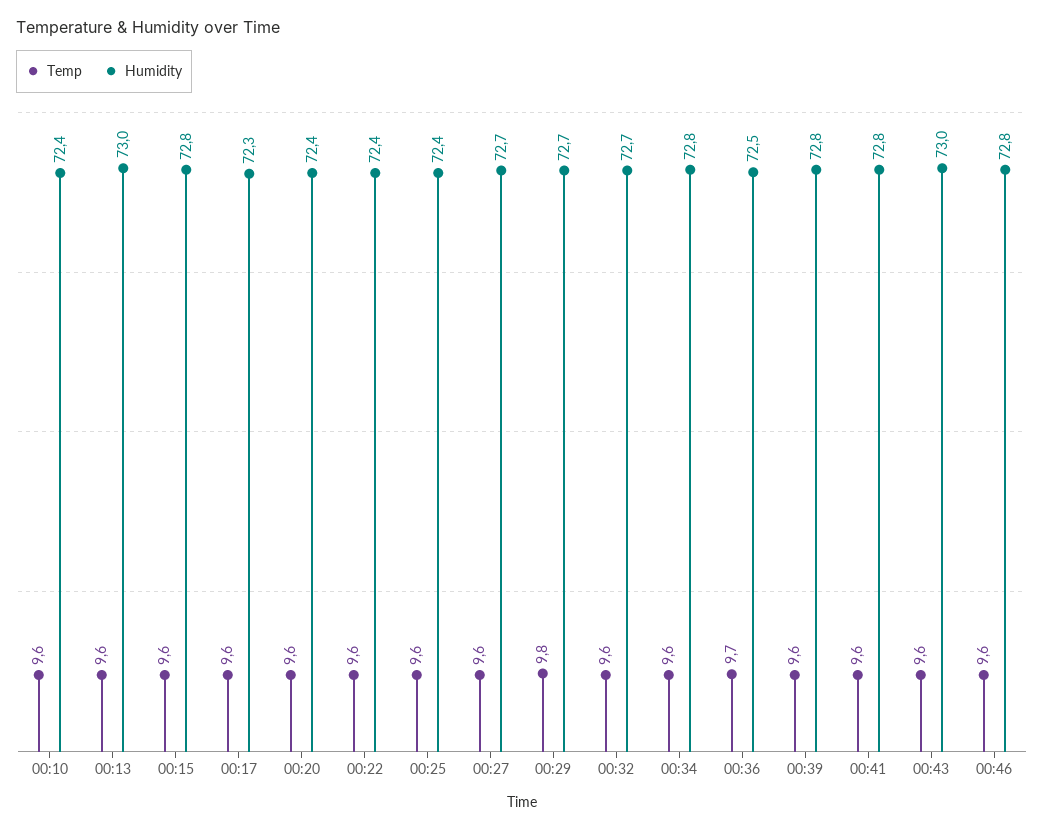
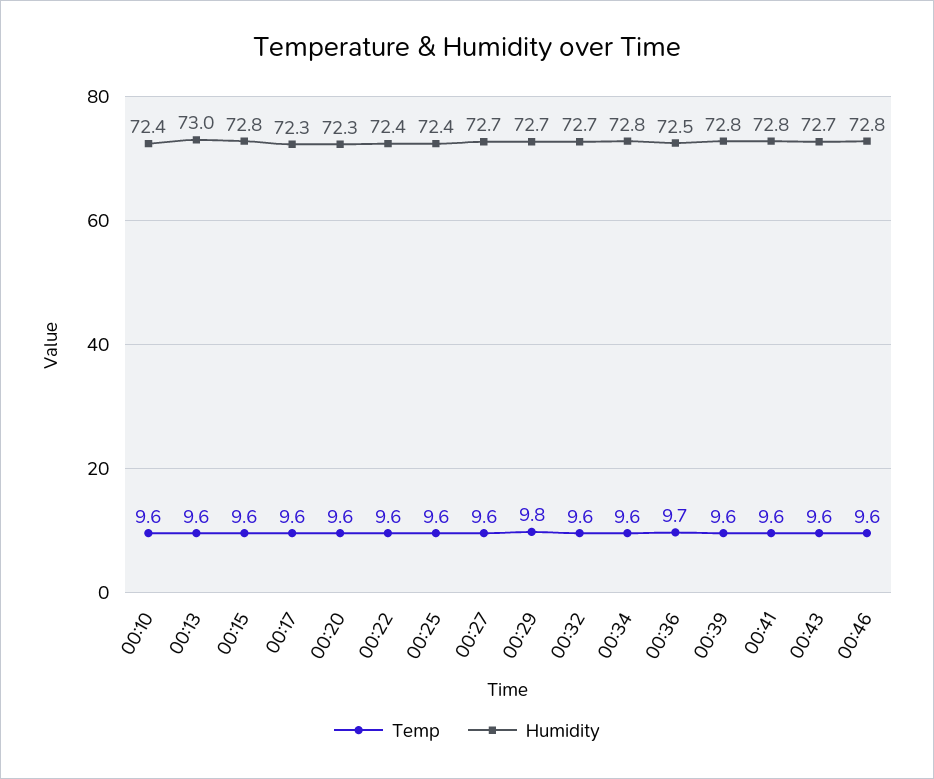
Humidity, 00:20: 72.4 -> 72.3
Humidity, 00:43: 73 -> 72.7

